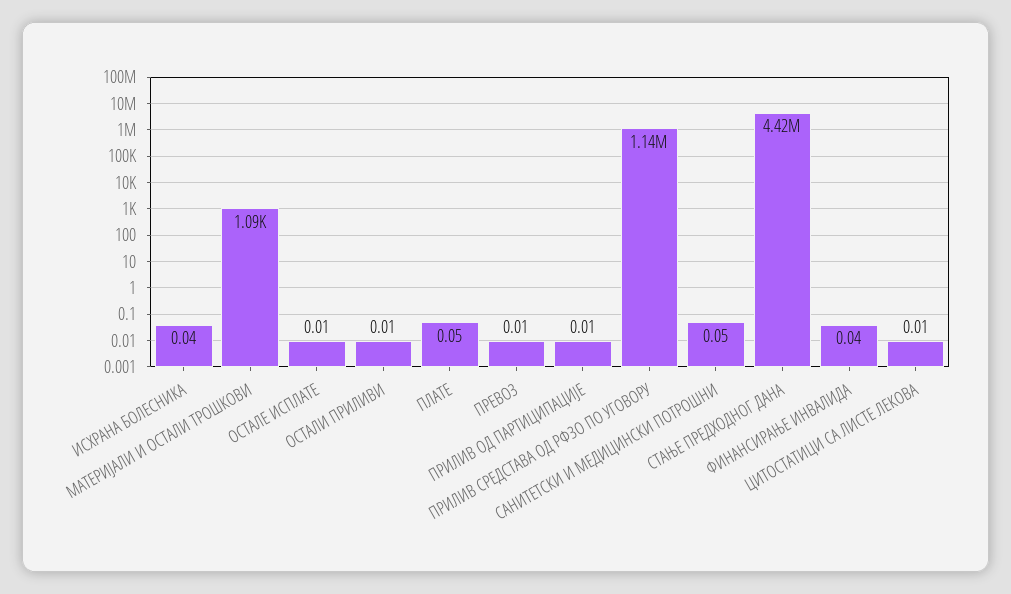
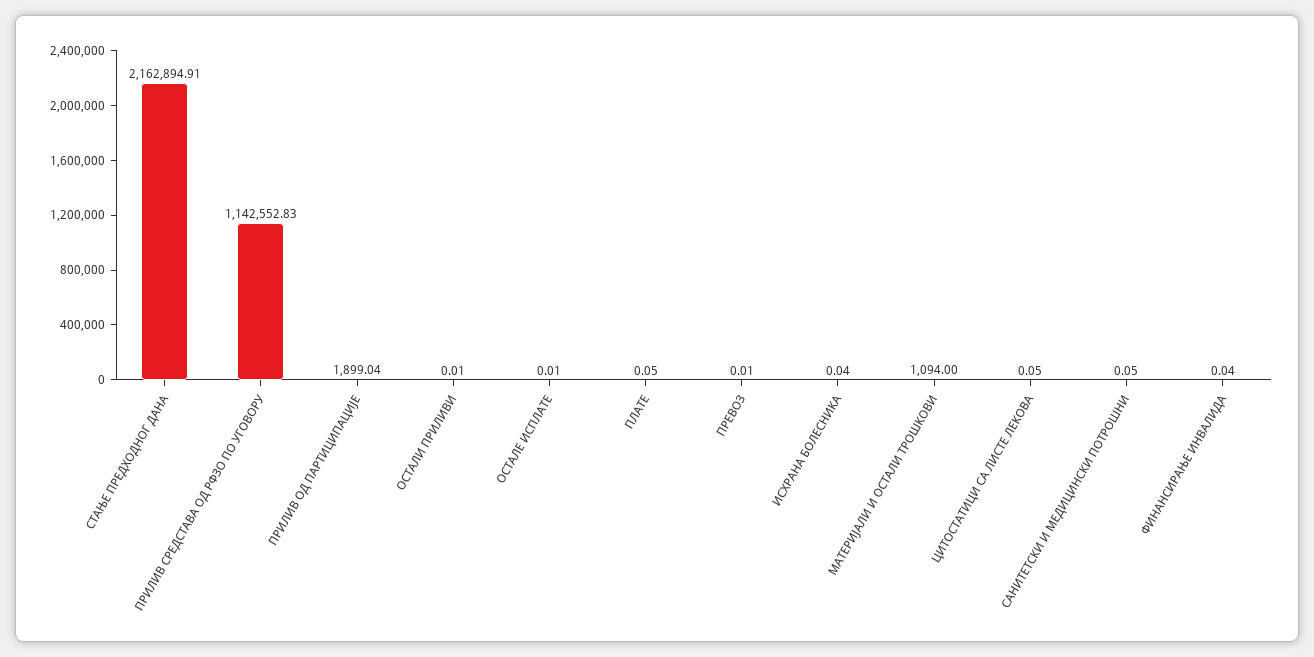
ПРИЛИВ ОД ПАРТИЦИПАЦИЈЕ: 0.01 -> 1899.04
СТАЊЕ ПРЕДХОДНОГ ДАНА: 4420000 -> 2162894.91
ЦИТОСТАТИЦИ СА ЛИСТЕ ЛЕКОВА: 0.01 -> 0.05

